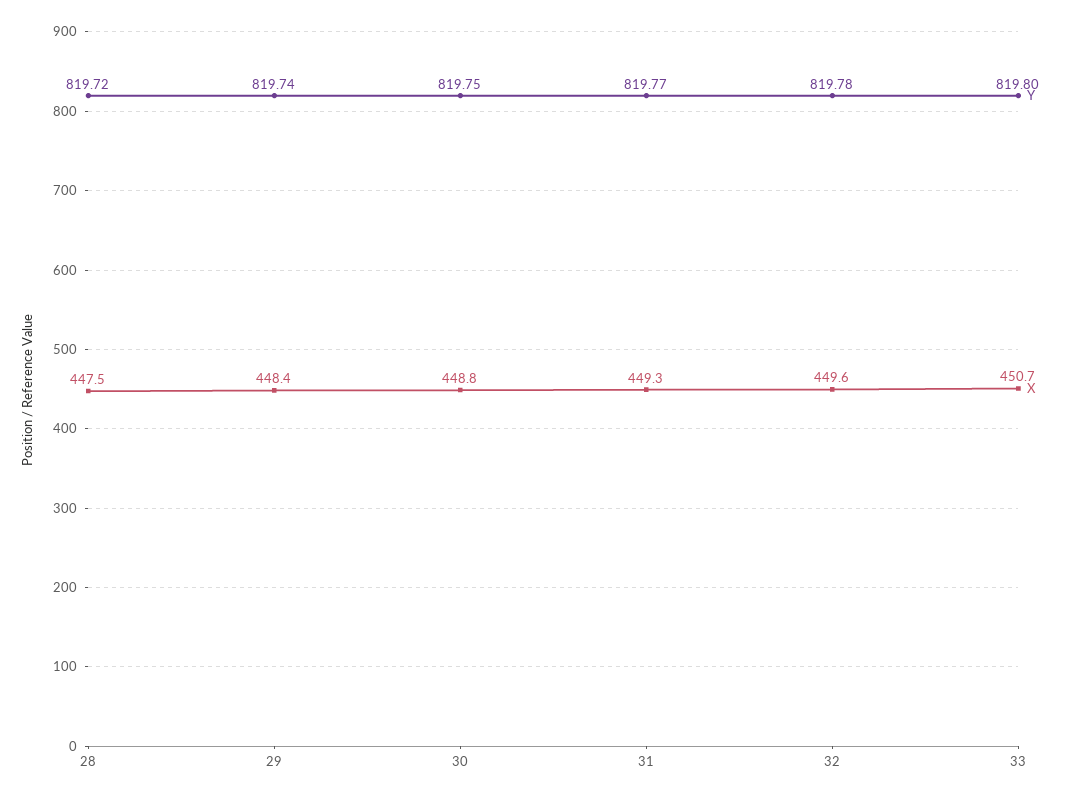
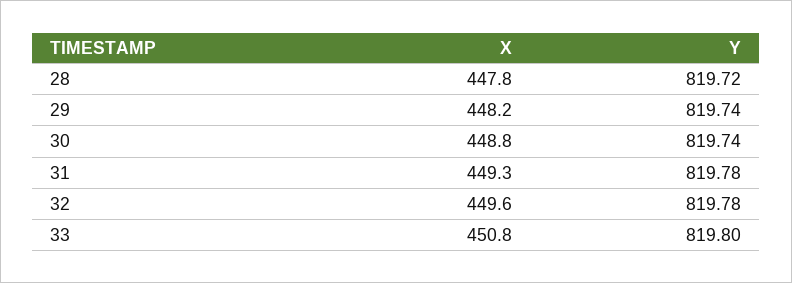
X, 28: 447.5 -> 447.8
X, 29: 448.4 -> 448.2
Y, 30: 819.75 -> 819.74
Y, 31: 819.77 -> 819.78
X, 33: 450.7 -> 450.8

